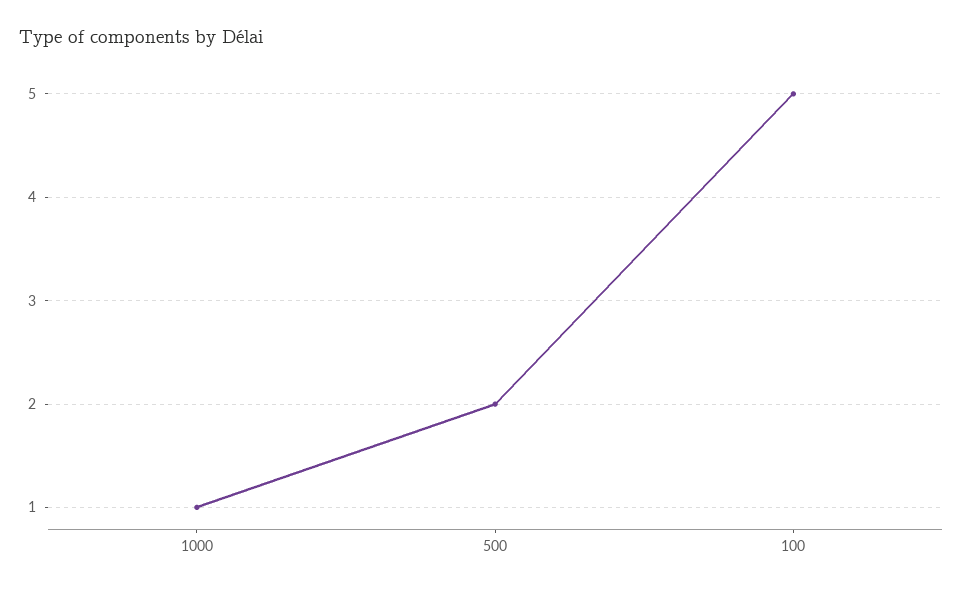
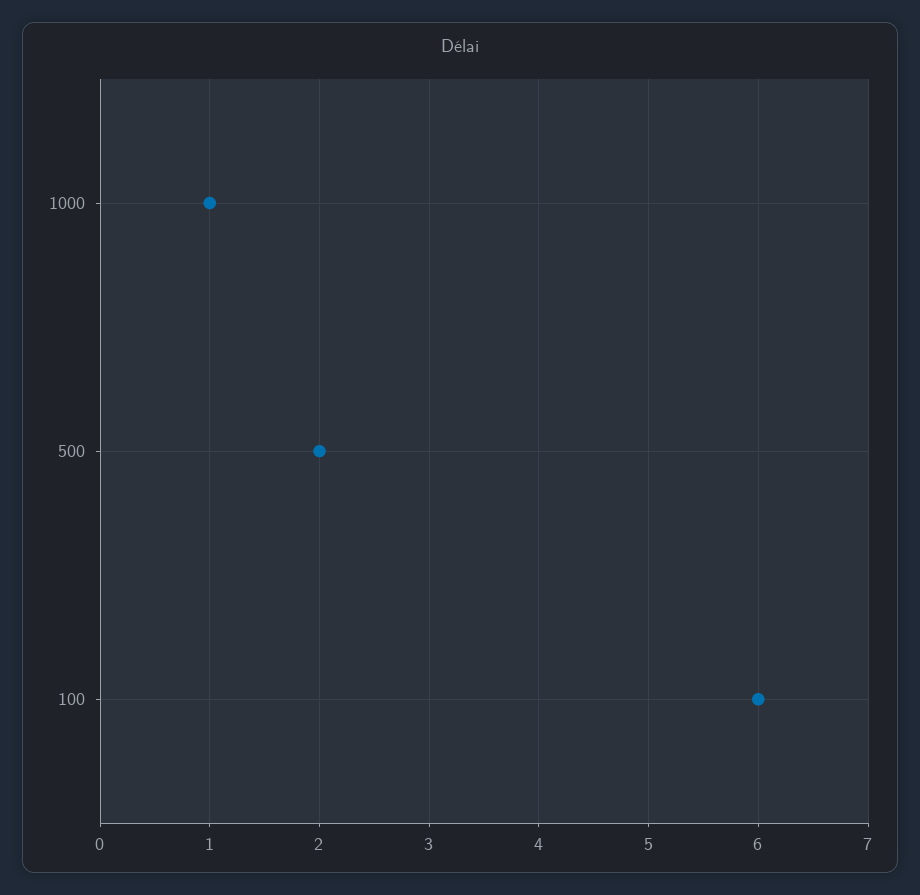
100: 5 -> 6

